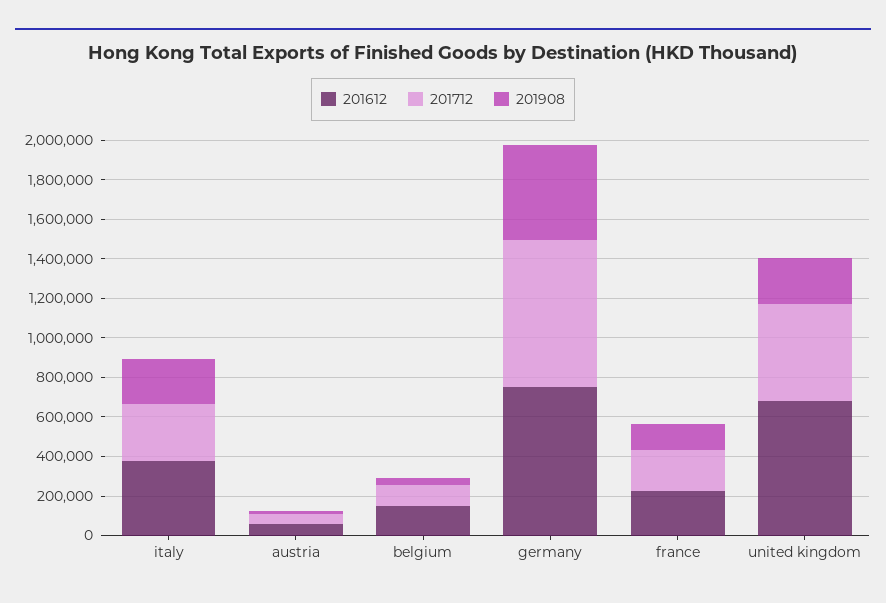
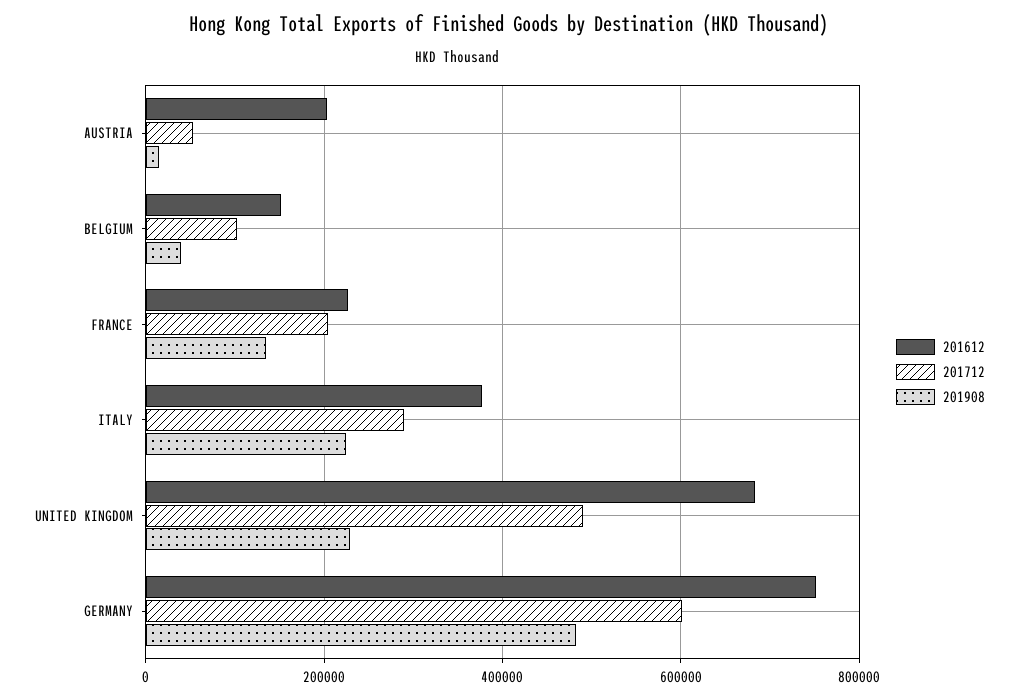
201612, austria: 50000 -> 200000
201712, germany: 750000 -> 600000

